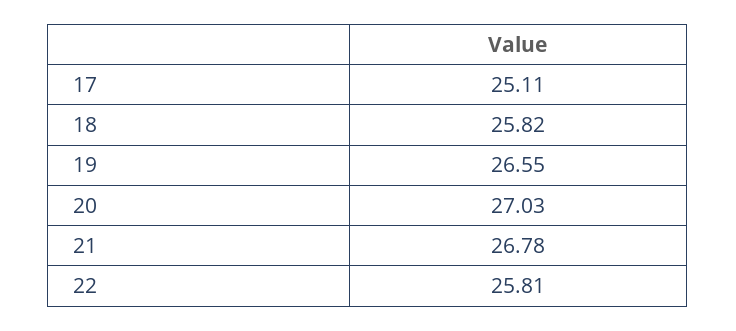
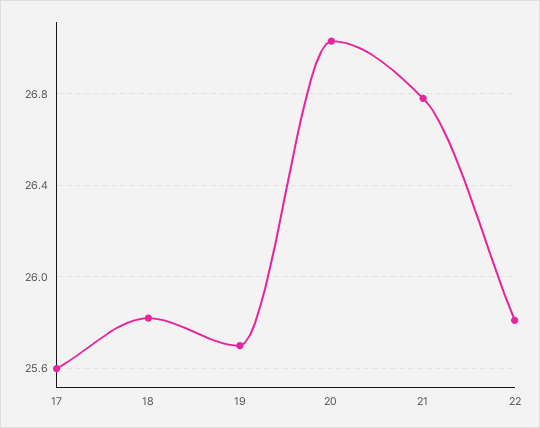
17: 25.11 -> 25.6
19: 26.55 -> 25.7

